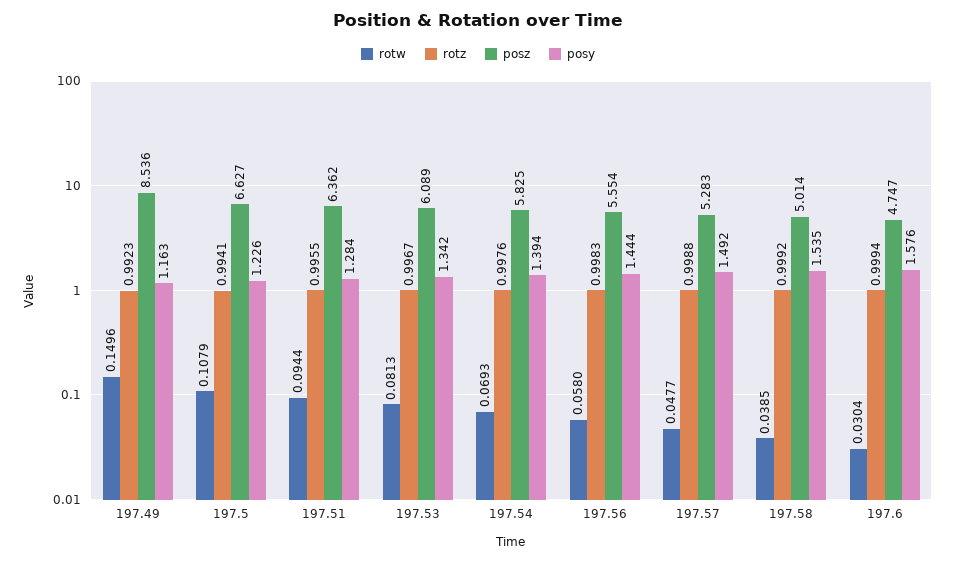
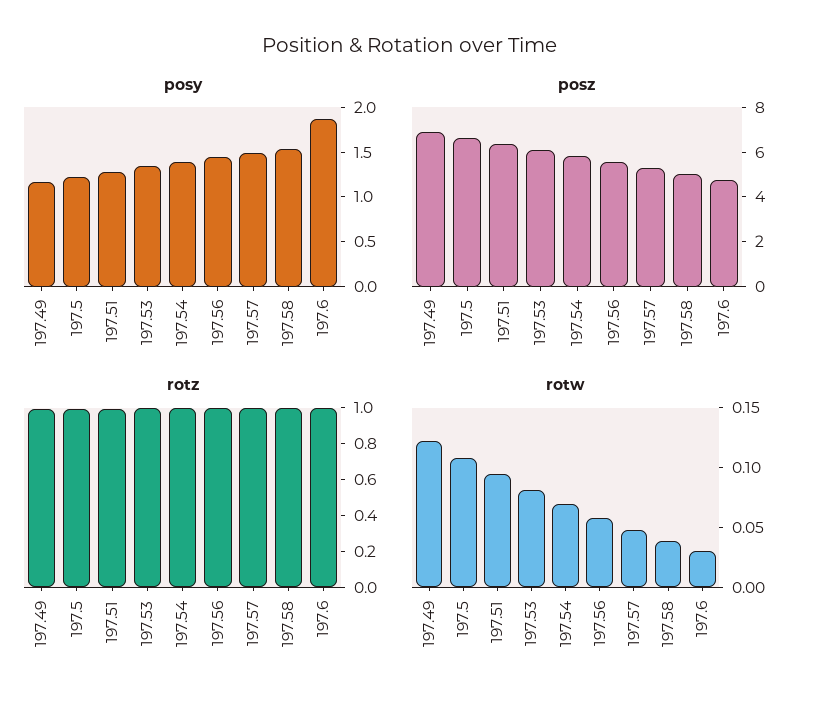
rotw, 197.49: 0.1496 -> 0.12
posz, 197.49: 8.536 -> 7
posy, 197.6: 1.576 -> 1.9

